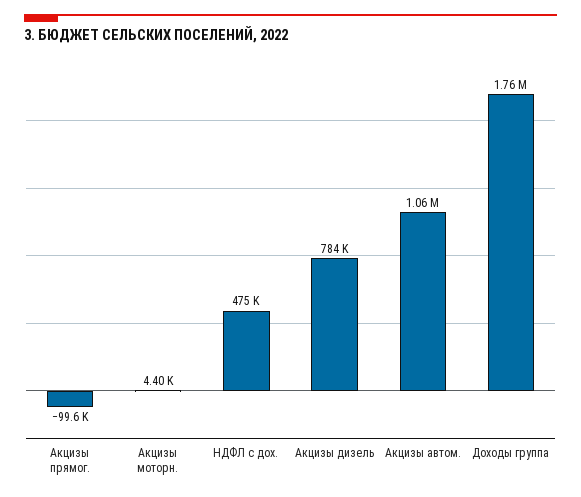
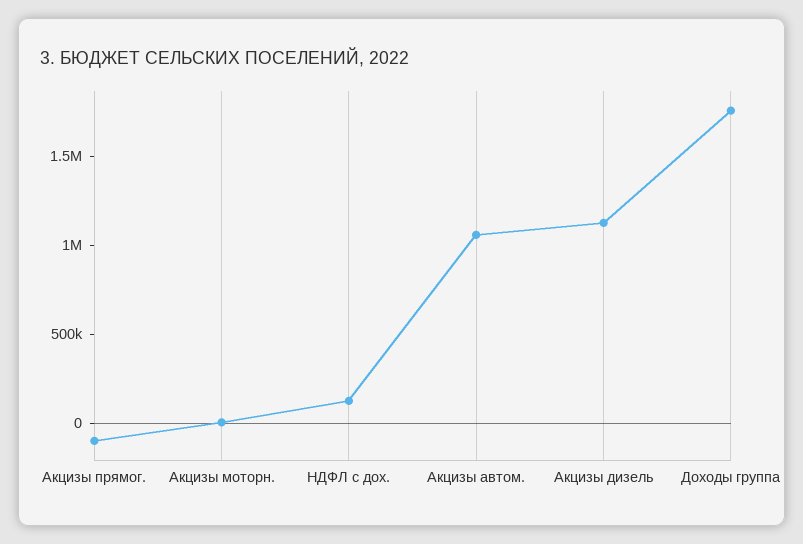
НДФЛ с дох.: 475000 -> 100000
Акцизы дизель: 784000 -> 1100000

